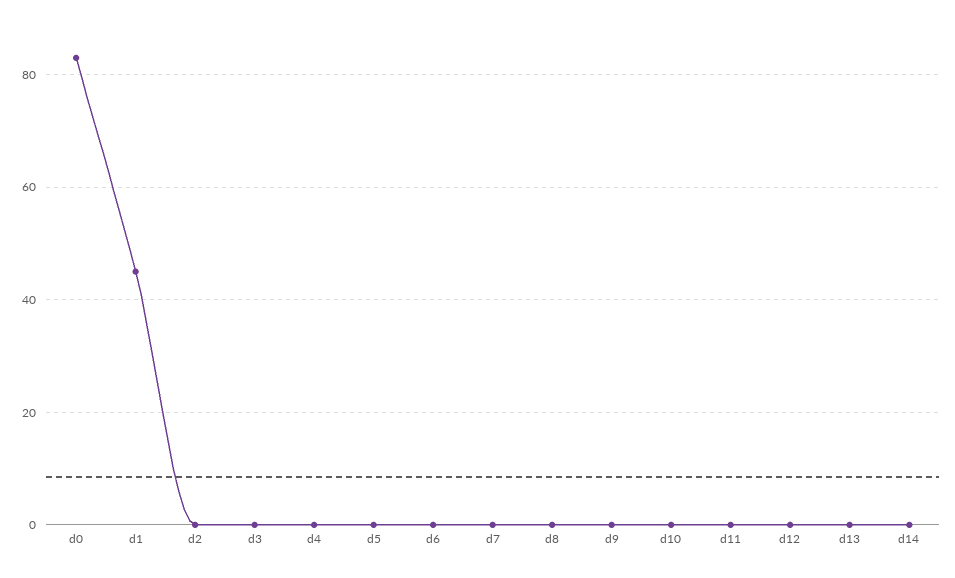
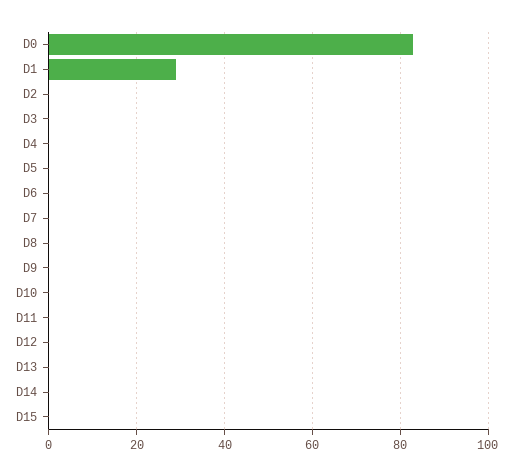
d1: 45 -> 30
D15: none -> 0

